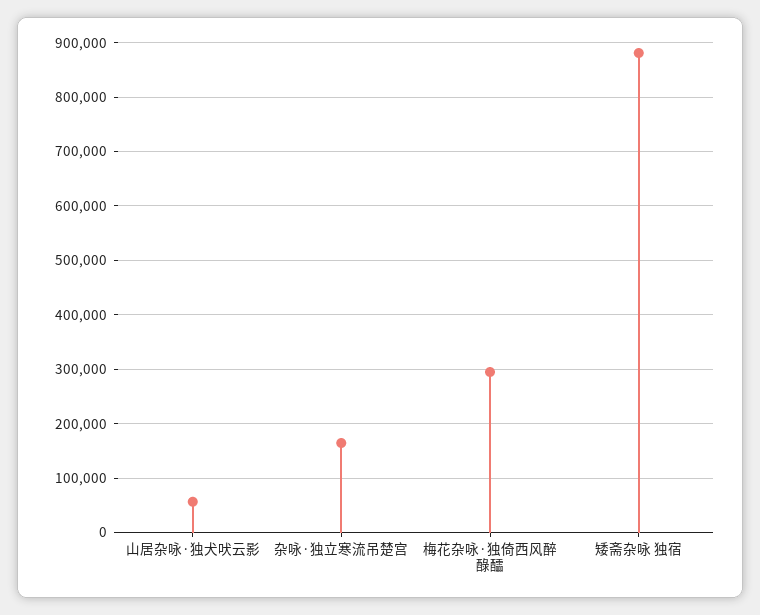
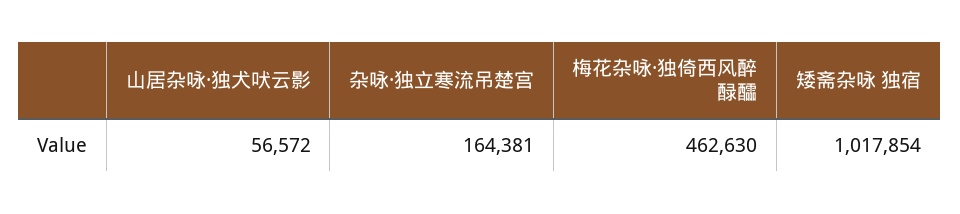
梅花杂咏·独倚西风醉醁醽: 300000 -> 462630
矮斋杂咏 独宿: 880000 -> 1017854

